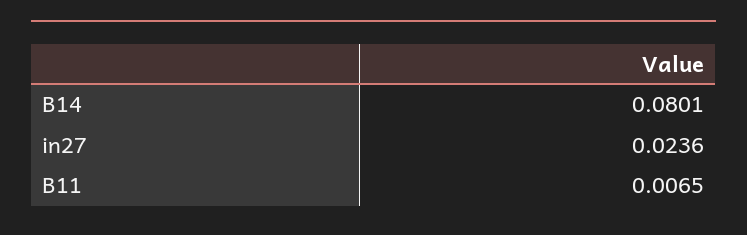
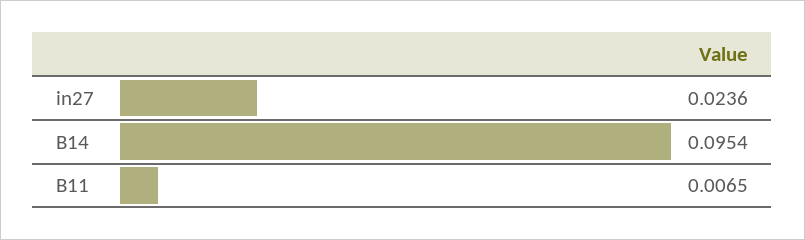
B14: 0.0801 -> 0.0954

